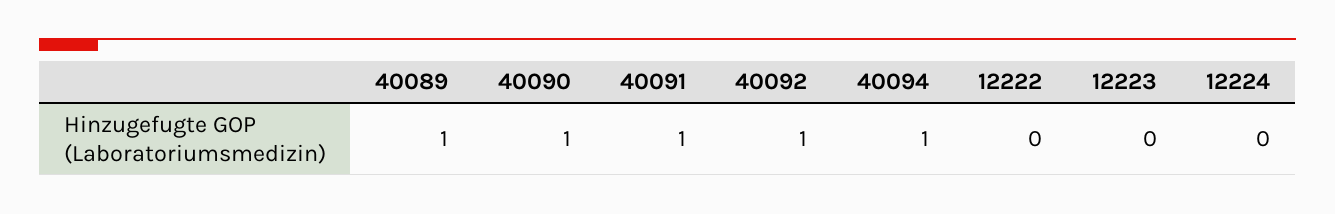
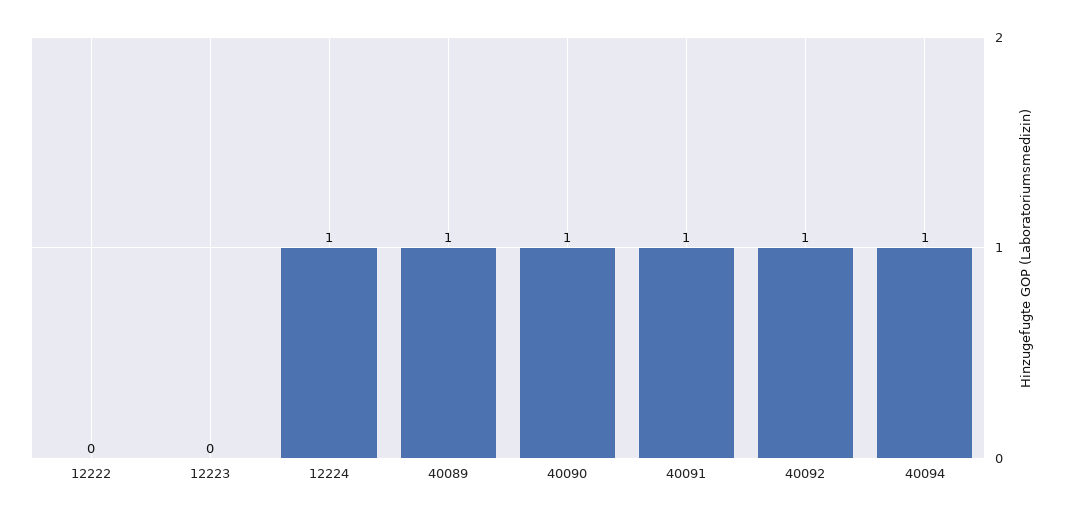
12224: 0 -> 1

